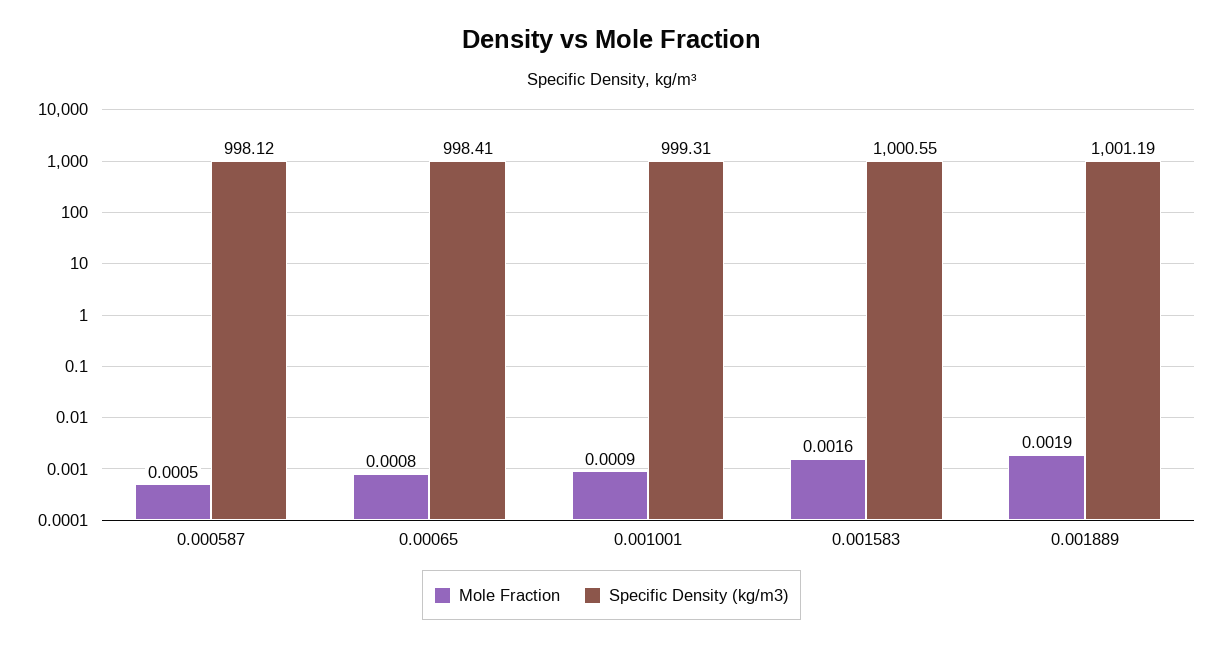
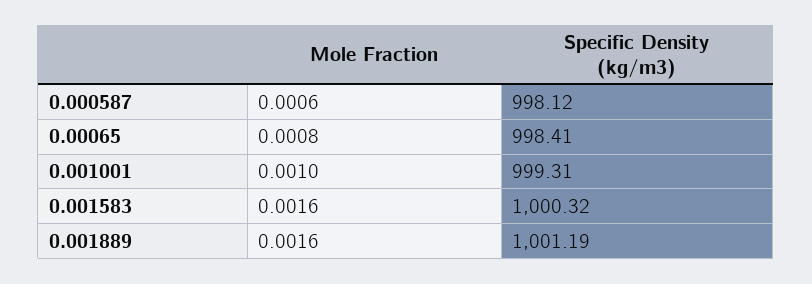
Mole Fraction, 0.000587: 0.0005 -> 0.0006
Mole Fraction, 0.001001: 0.0009 -> 0.001
Specific Density (kg/m3), 0.001583: 1000.55 -> 1000.32
Mole Fraction, 0.001889: 0.0019 -> 0.0016

